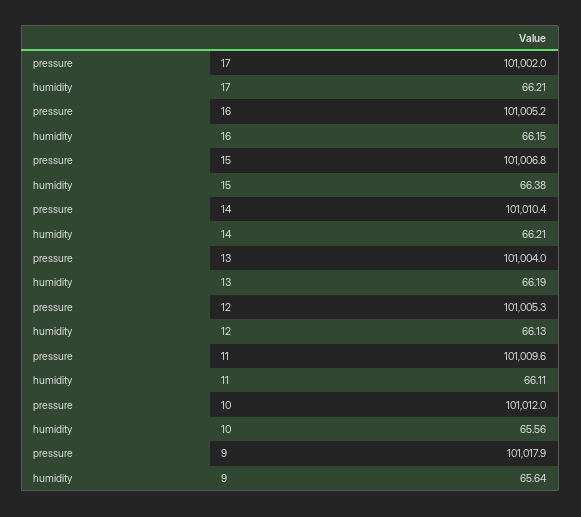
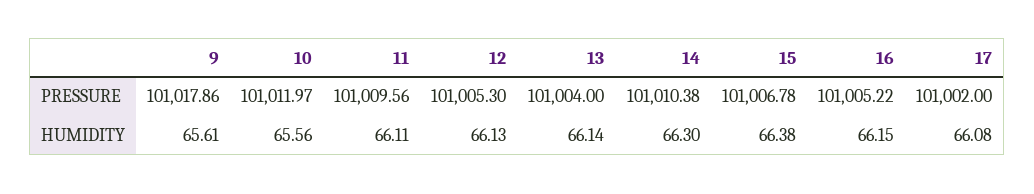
humidity, 17: 66.21 -> 66.08
humidity, 14: 66.21 -> 66.3
humidity, 13: 66.19 -> 66.14
humidity, 9: 65.64 -> 65.61

